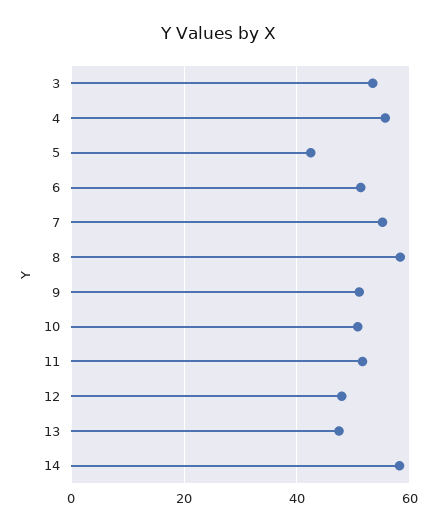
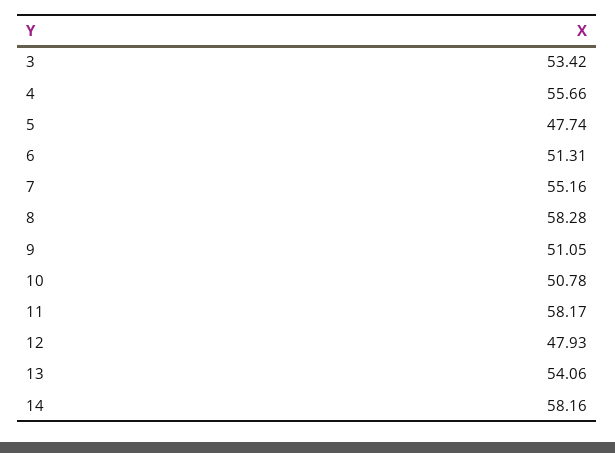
5: 42 -> 47.74
11: 52 -> 58.17
13: 48 -> 54.06

